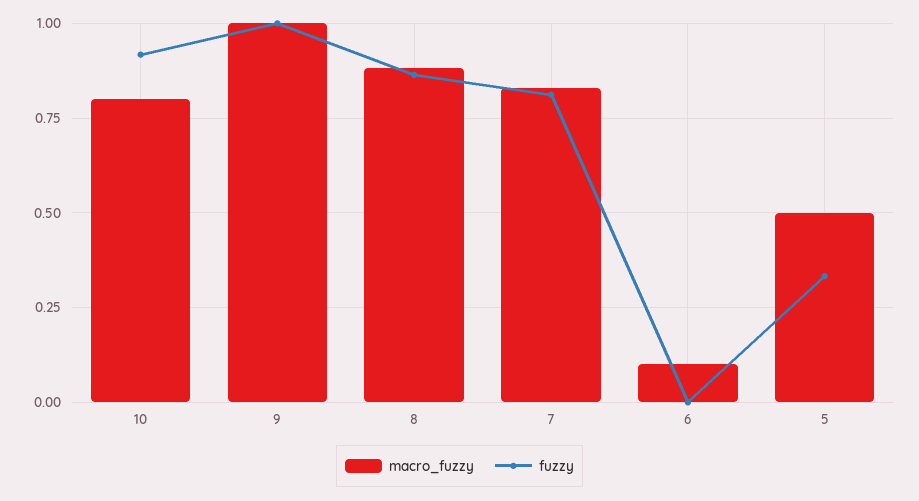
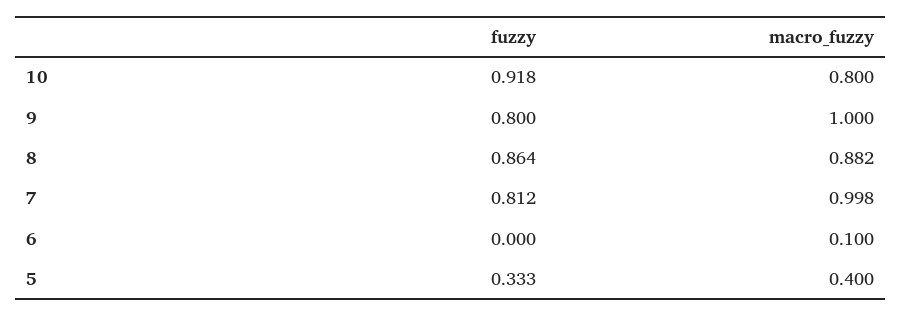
fuzzy, 9: 1 -> 0.8
macro_fuzzy, 7: 0.825 -> 0.998
macro_fuzzy, 5: 0.5 -> 0.4

